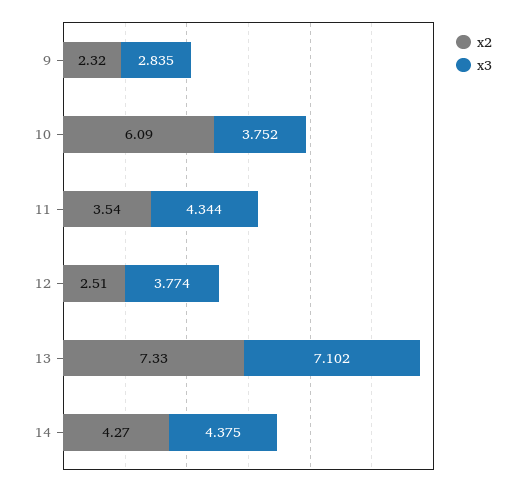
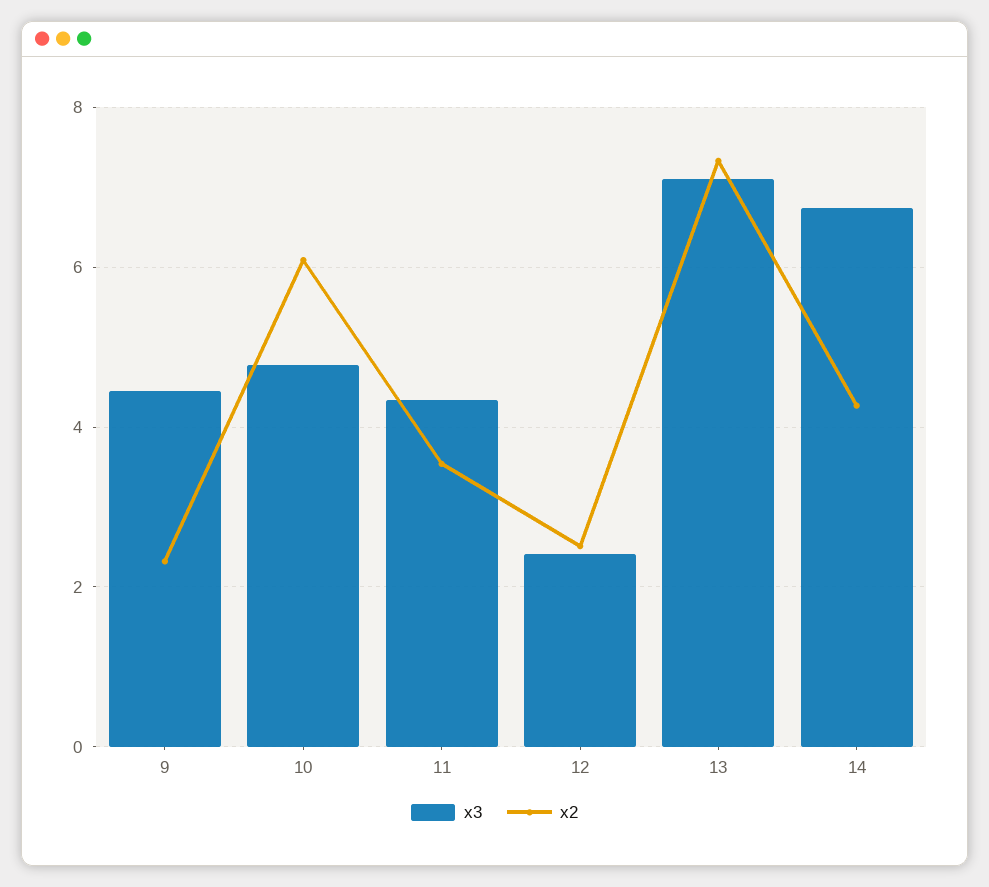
x3, 9: 2.835 -> 4.4
x3, 10: 3.752 -> 4.8
x3, 12: 3.774 -> 2.4
x3, 14: 4.375 -> 6.8

